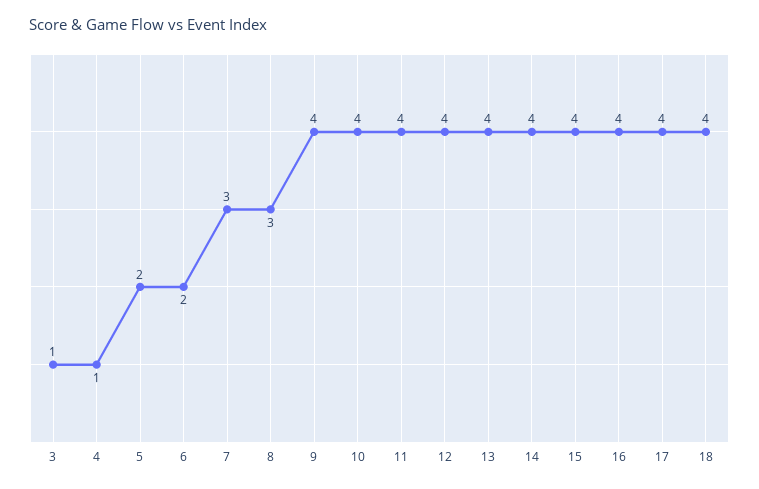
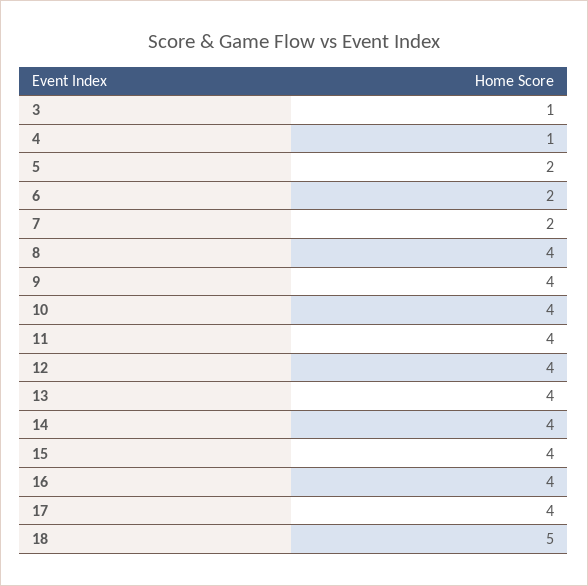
7: 3 -> 2
8: 3 -> 4
18: 4 -> 5

